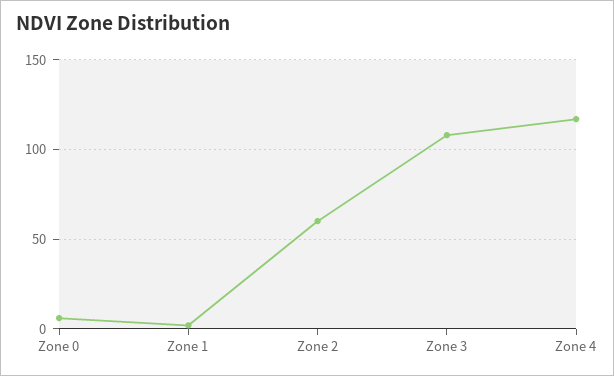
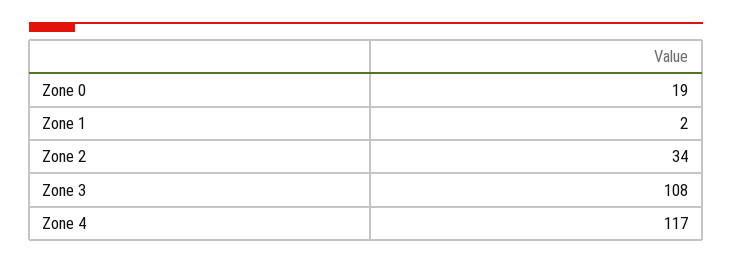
Zone 0: 5 -> 19
Zone 2: 60 -> 34

